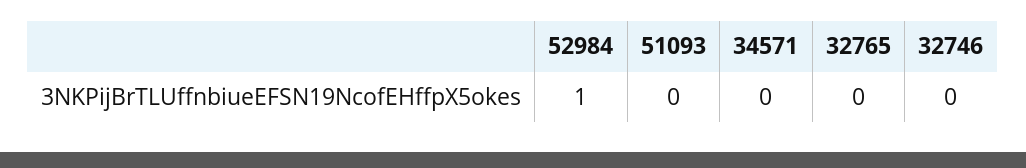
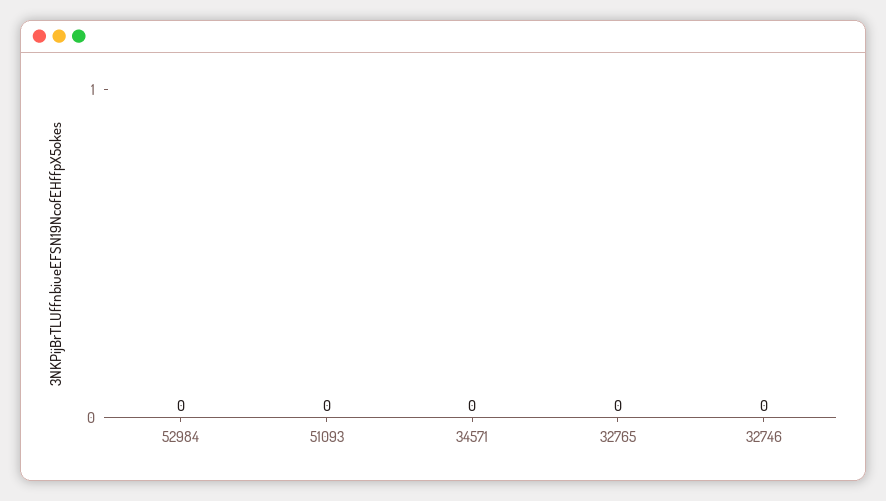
52984: 1 -> 0

